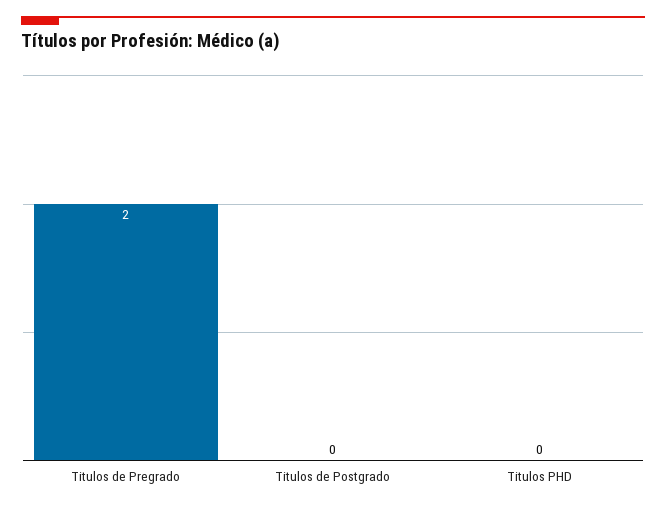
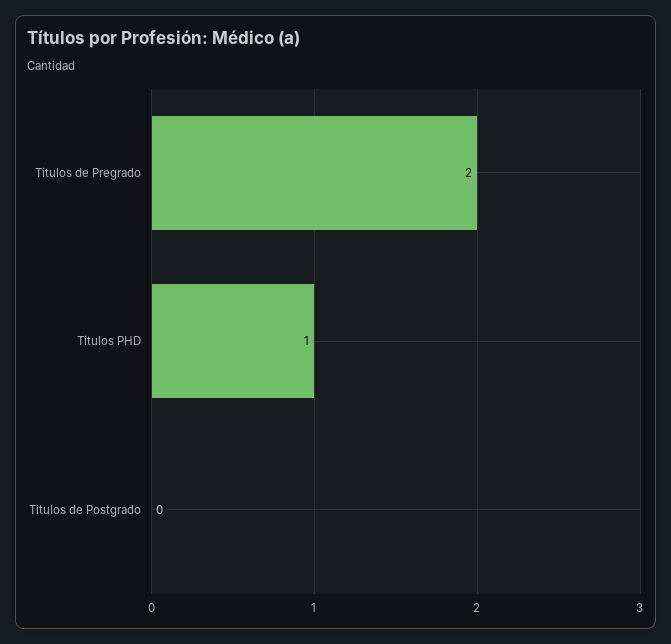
Titulos PHD: 0 -> 1

